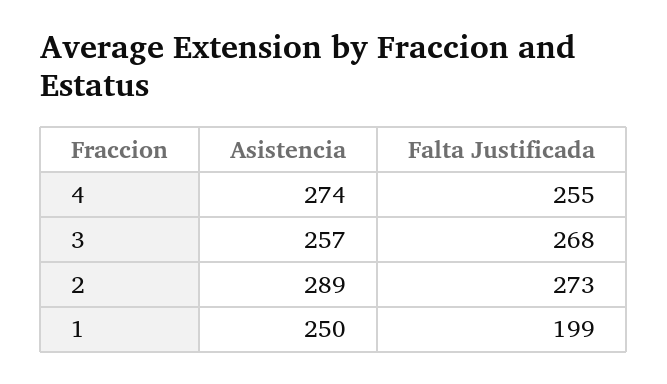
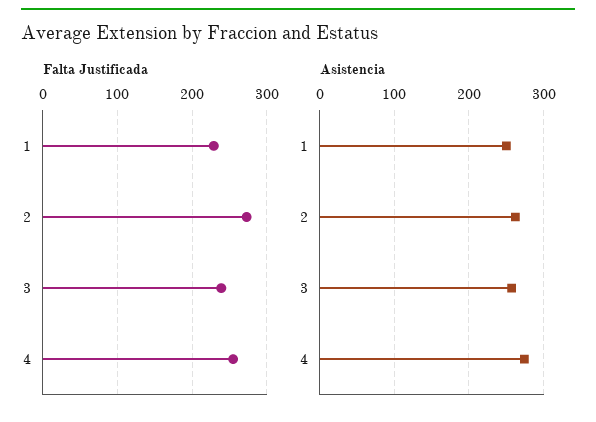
Falta Justificada, 3: 268 -> 240
Asistencia, 2: 289 -> 260
Falta Justificada, 1: 199 -> 230

